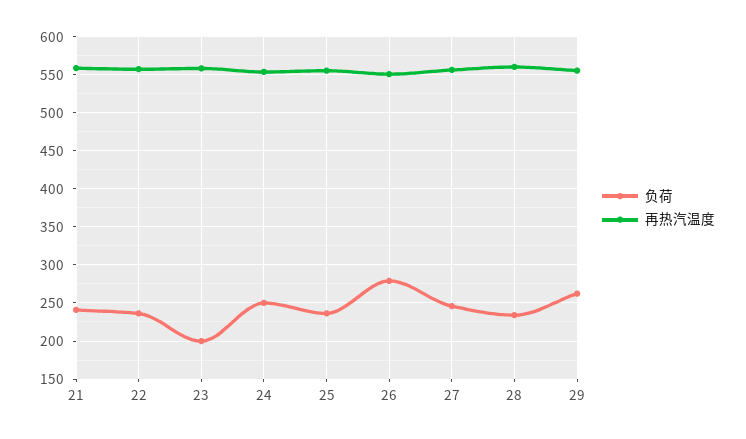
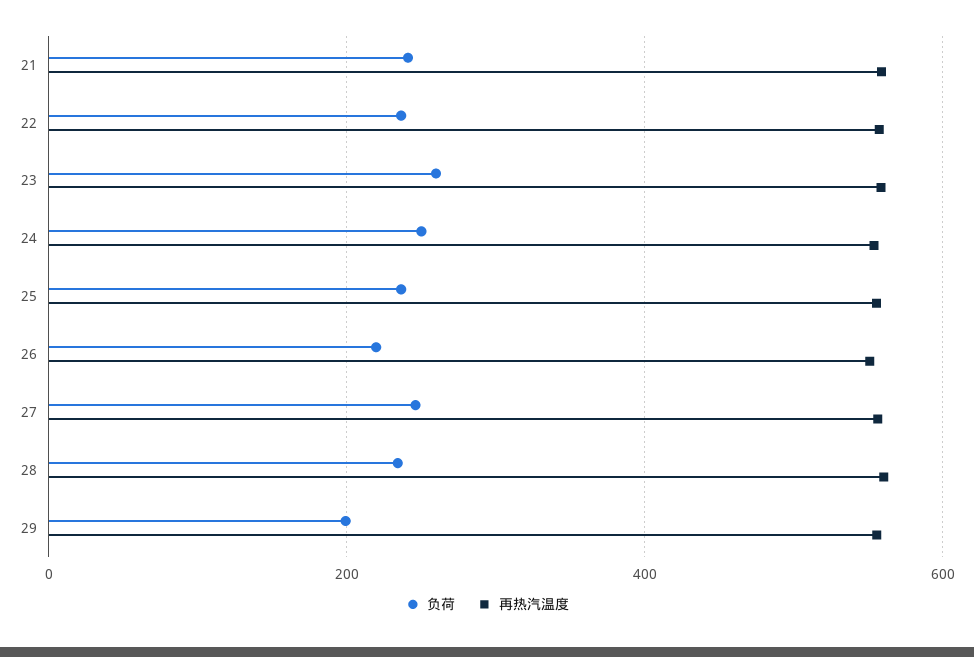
负荷, 23: 200 -> 260
负荷, 26: 280 -> 220
负荷, 29: 260 -> 200

